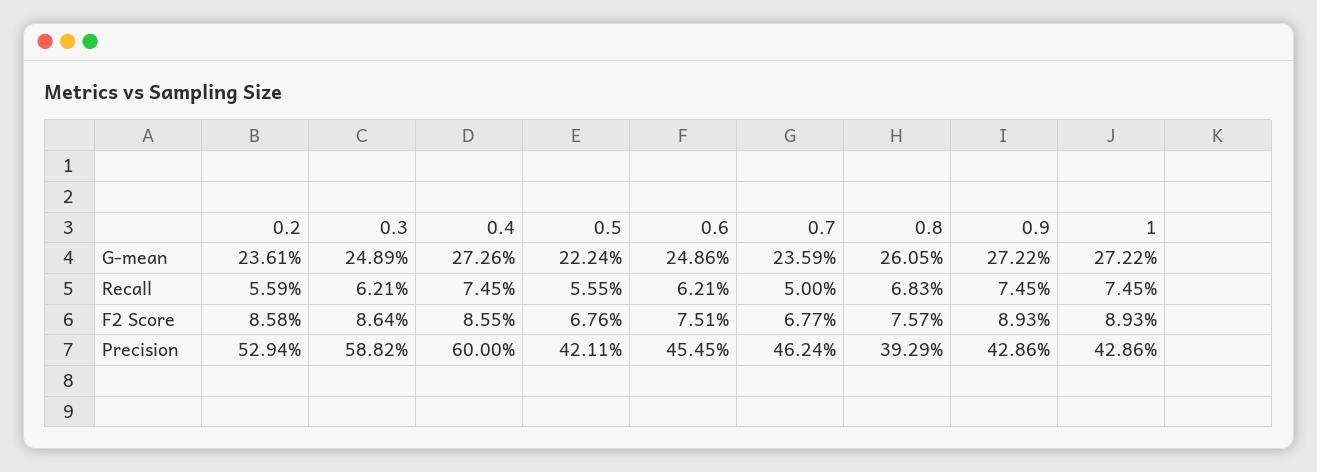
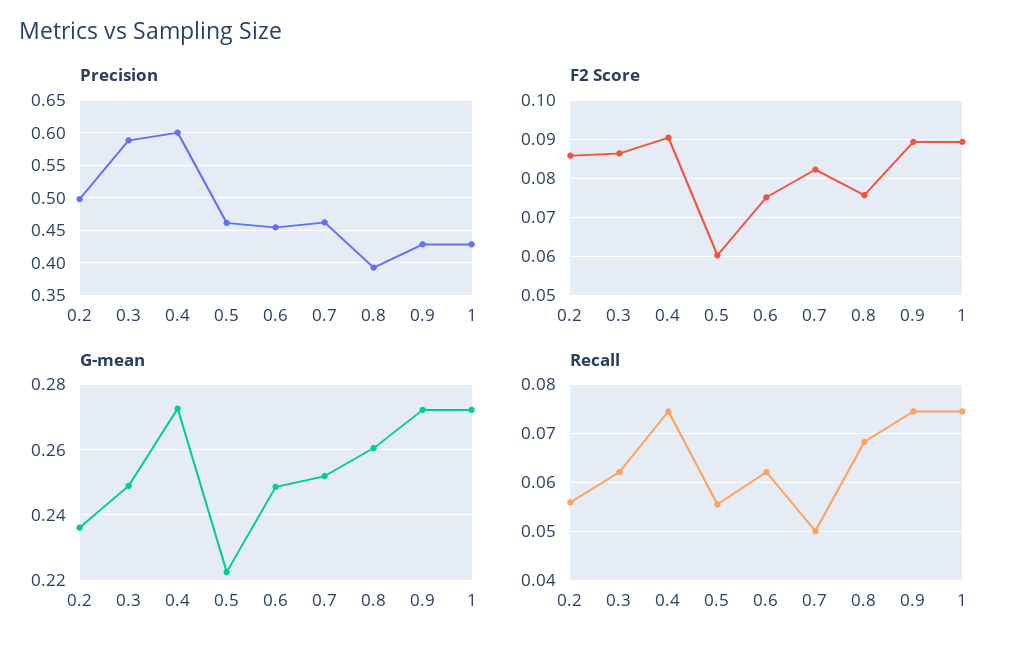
G-mean, 0.7: 0.2359 -> 0.252
F2 Score, 0.4: 0.0855 -> 0.09
F2 Score, 0.5: 0.0676 -> 0.06
F2 Score, 0.7: 0.0677 -> 0.082
Precision, 0.2: 0.5294 -> 0.5
Precision, 0.5: 0.4211 -> 0.46

